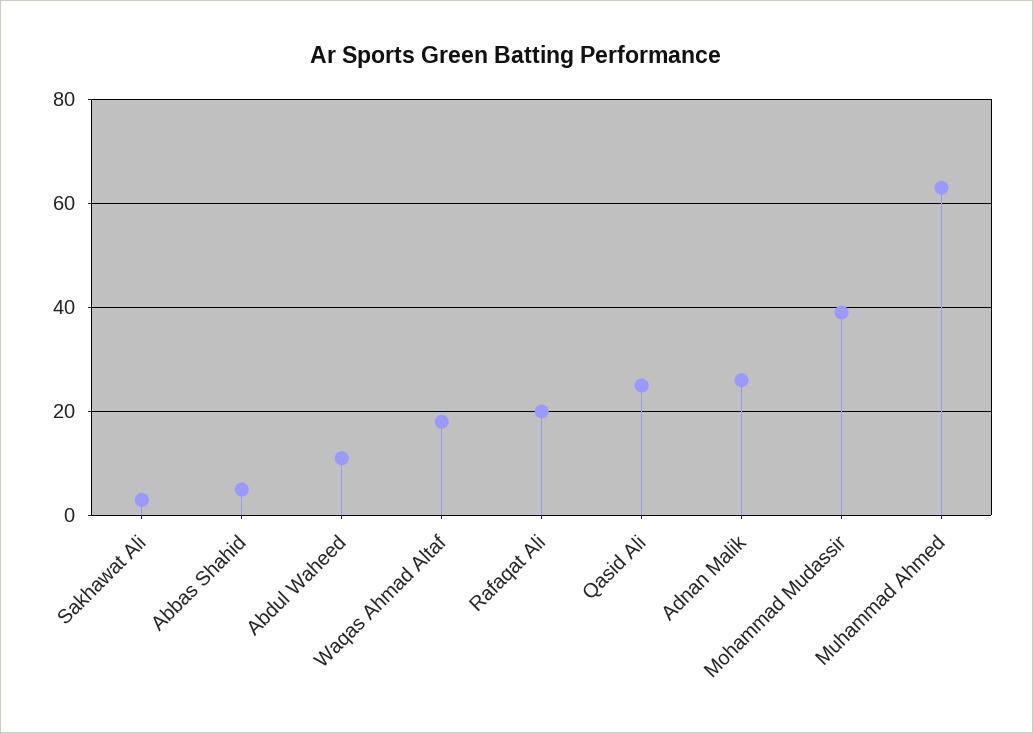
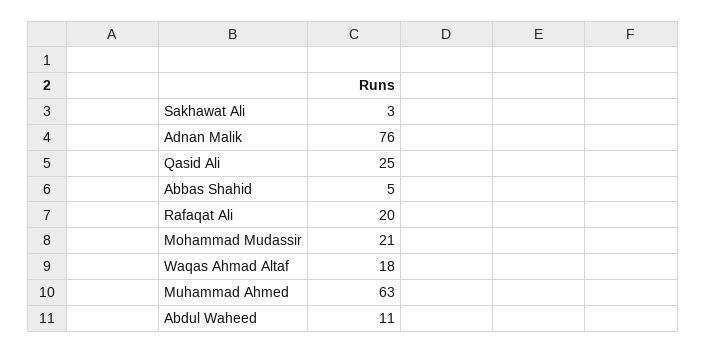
Adnan Malik: 25 -> 76
Mohammad Mudassir: 40 -> 21

